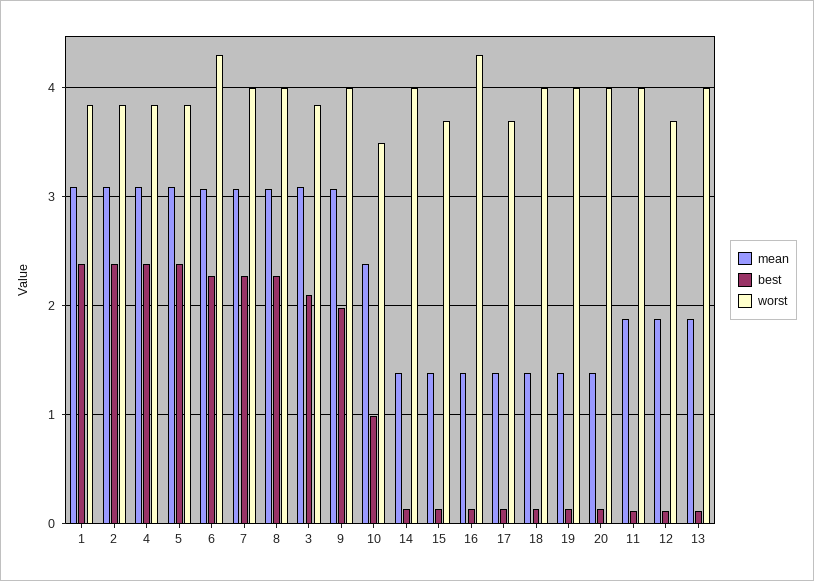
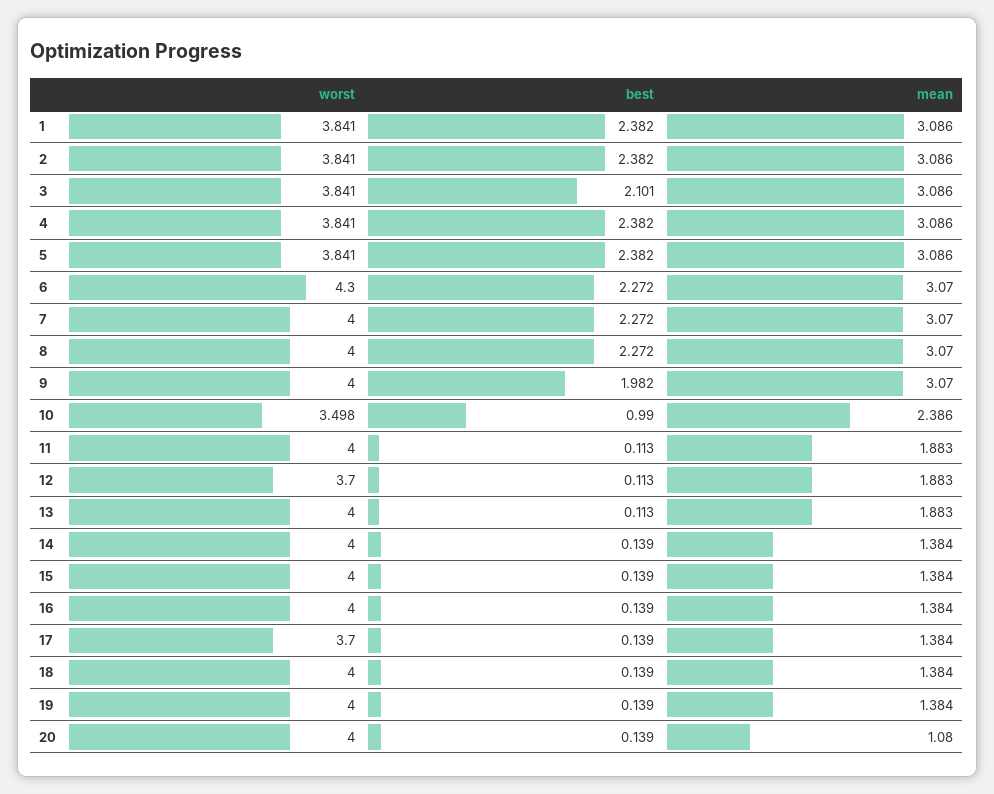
worst, 15: 3.7 -> 4
worst, 16: 4.3 -> 4
mean, 20: 1.4 -> 1.08

